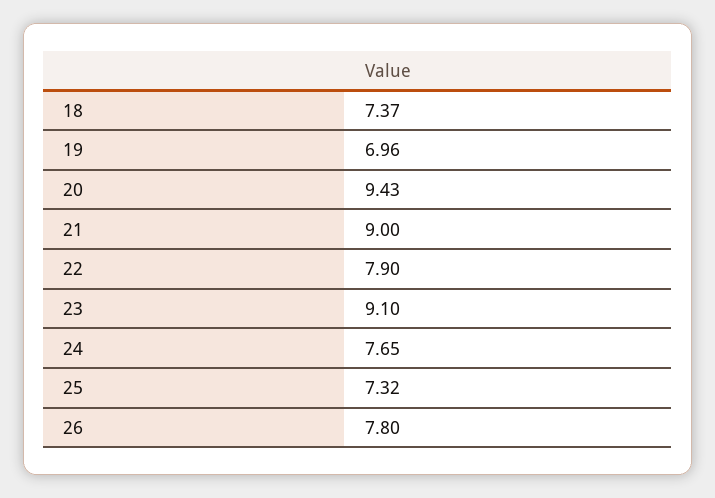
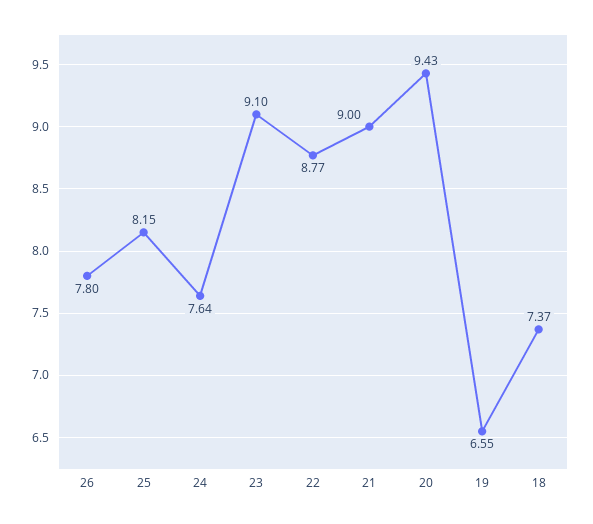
19: 6.96 -> 6.55
22: 7.9 -> 8.77
24: 7.65 -> 7.64
25: 7.32 -> 8.15

